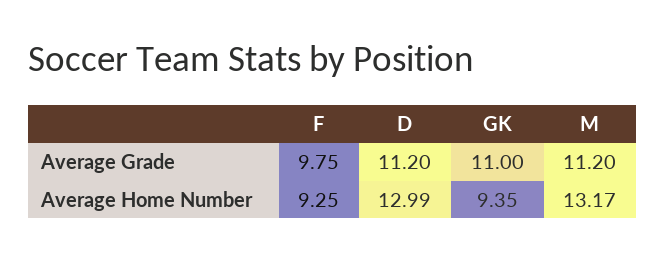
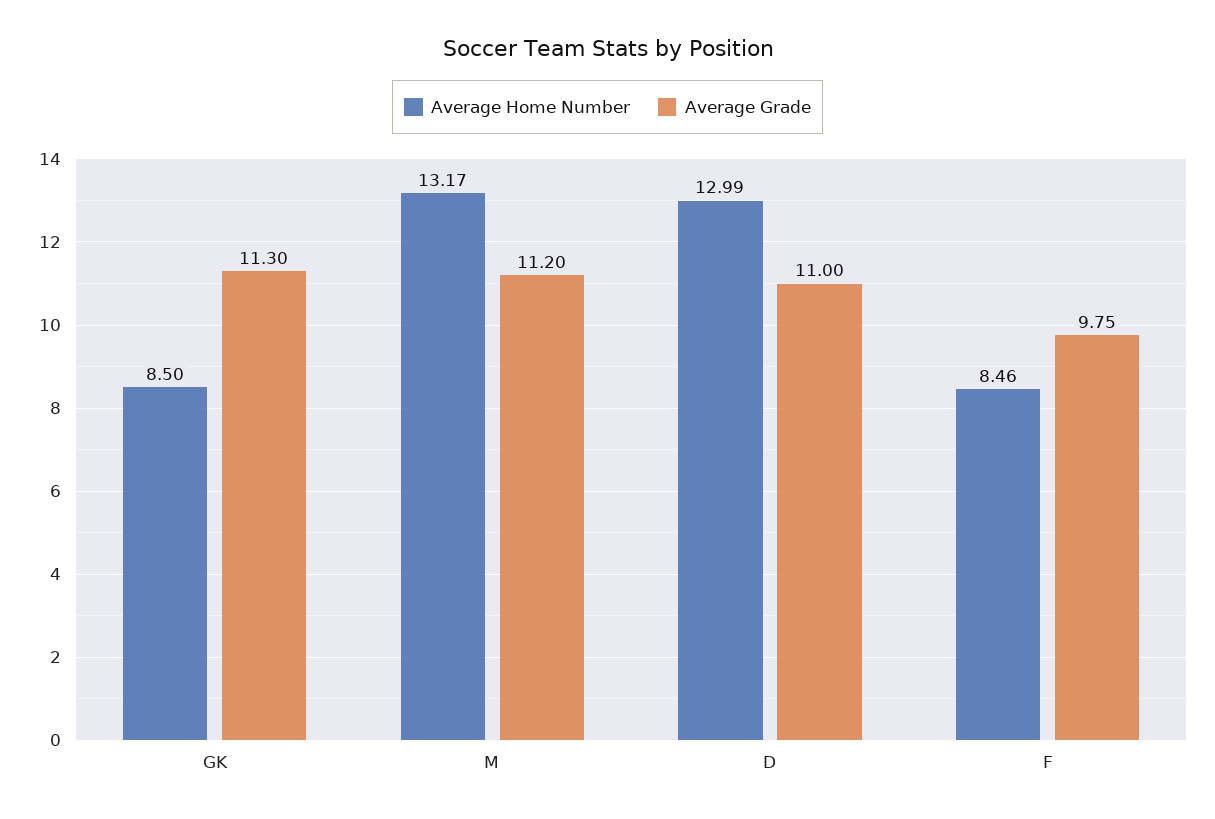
Average Grade, D: 11.2 -> 11
Average Grade, GK: 11 -> 11.3
Average Home Number, F: 9.25 -> 8.46
Average Home Number, GK: 9.35 -> 8.5

